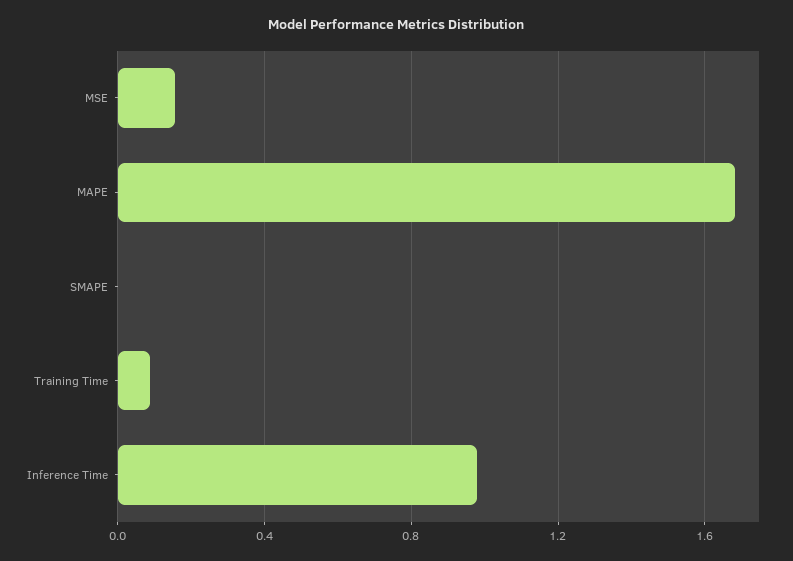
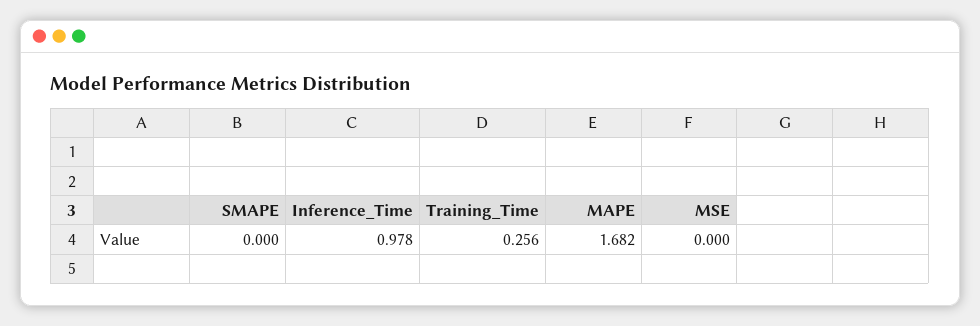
MSE: 0.15 -> 0
Training Time: 0.1 -> 0.256

